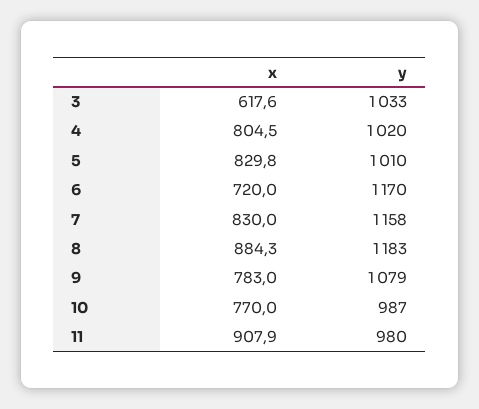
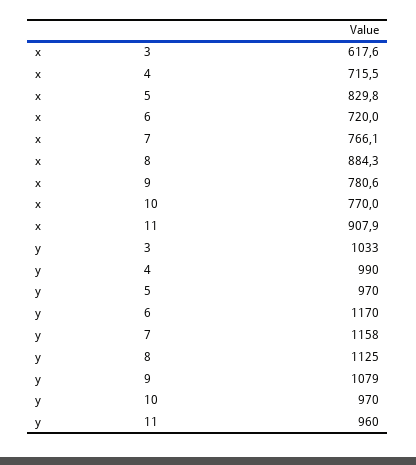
x, 4: 804.5 -> 715.5
y, 4: 1020 -> 990
y, 5: 1010 -> 970
x, 7: 830 -> 766.1
y, 8: 1183 -> 1125
x, 9: 783 -> 780.6
y, 10: 987 -> 970
y, 11: 980 -> 960

